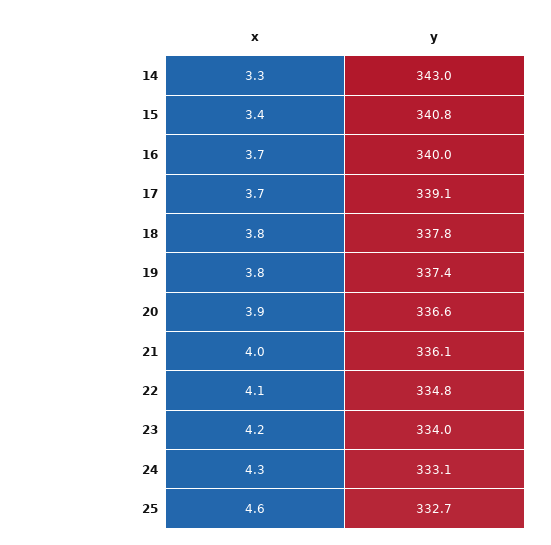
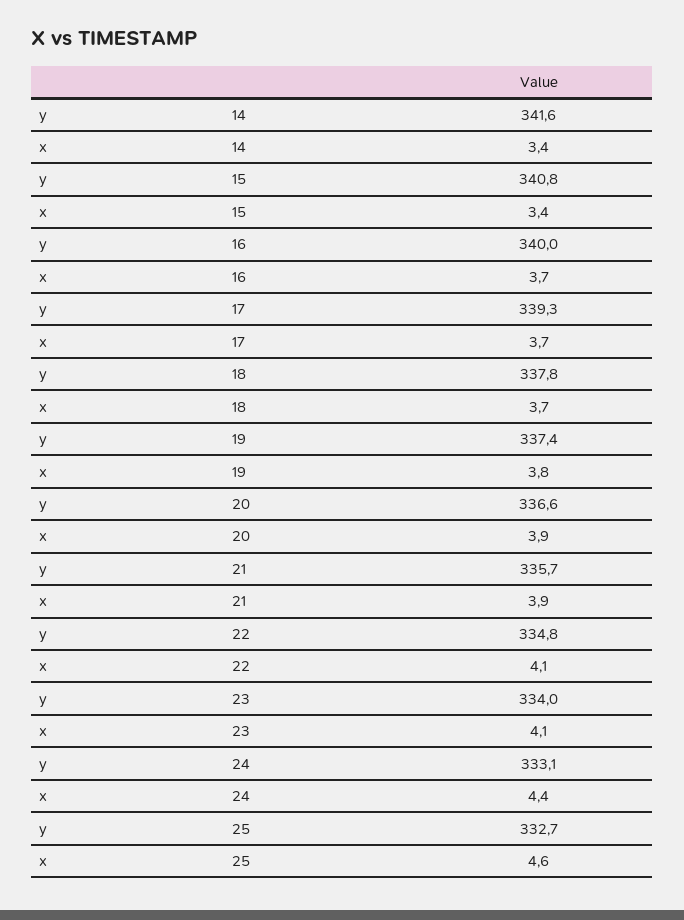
x, 14: 3.3 -> 3.4
y, 14: 343 -> 341.6
y, 17: 339.1 -> 339.3
x, 18: 3.8 -> 3.7
x, 21: 4 -> 3.9
y, 21: 336.1 -> 335.7
x, 23: 4.2 -> 4.1
x, 24: 4.3 -> 4.4

